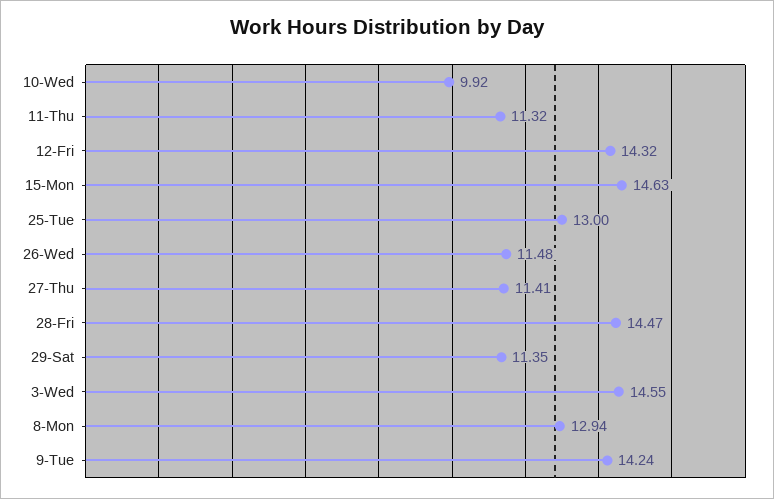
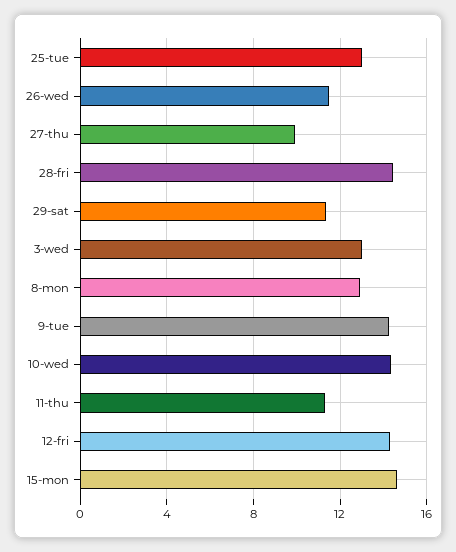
10-Wed: 9.92 -> 14.5
27-Thu: 11.41 -> 10
3-Wed: 14.55 -> 13

